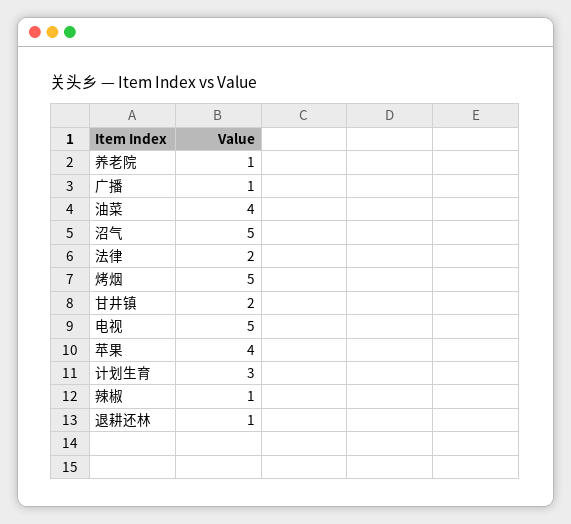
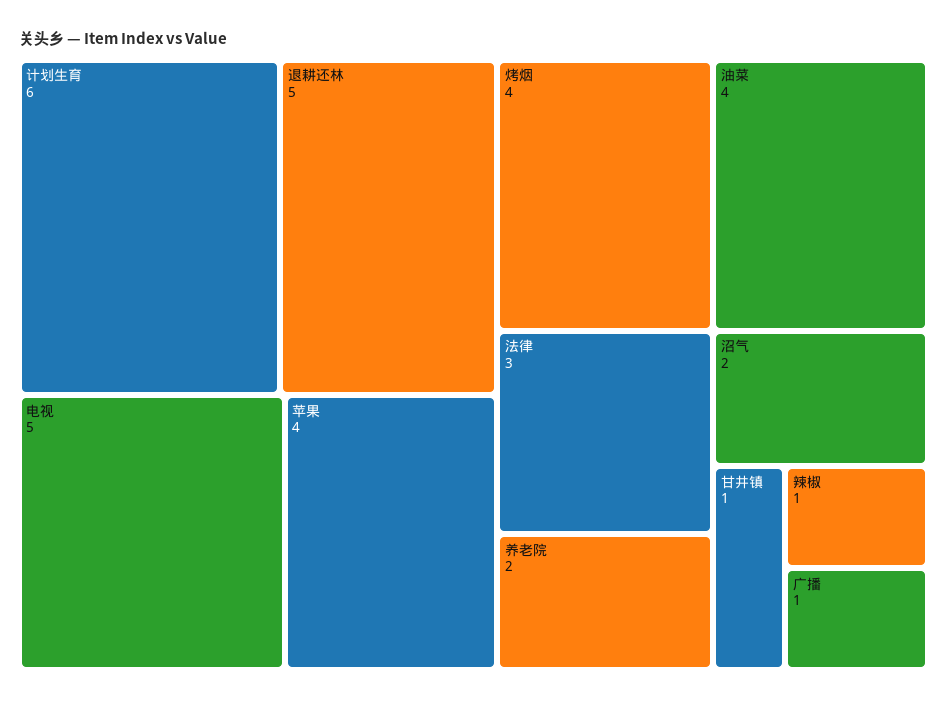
养老院: 1 -> 2
沼气: 5 -> 2
法律: 2 -> 3
烤烟: 5 -> 4
甘井镇: 2 -> 1
计划生育: 3 -> 6
退耕还林: 1 -> 5

